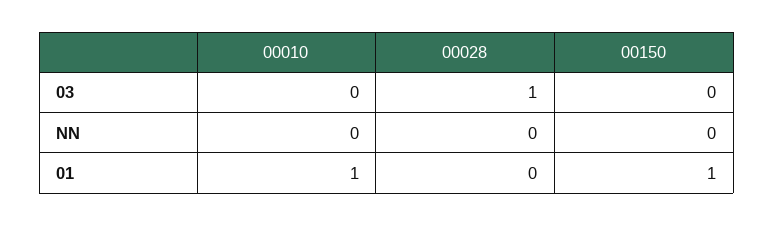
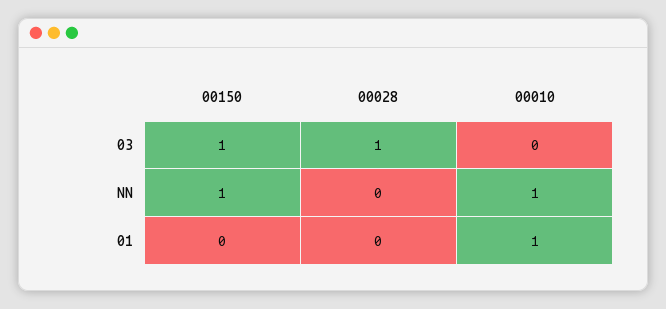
00150, 03: 0 -> 1
00010, NN: 0 -> 1
00150, NN: 0 -> 1
00150, 01: 1 -> 0

